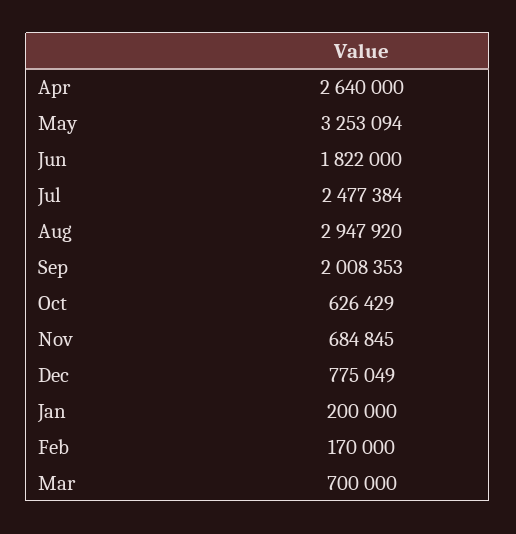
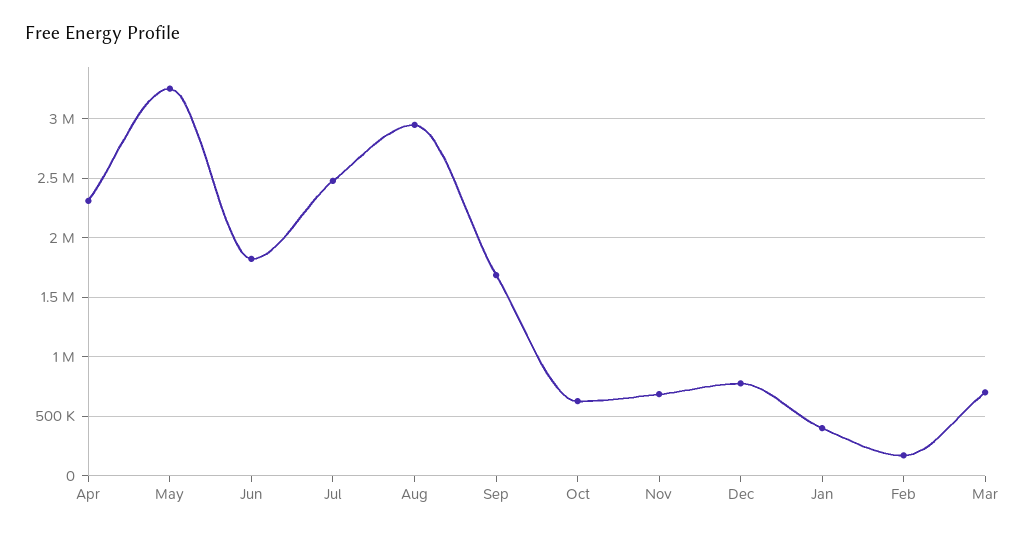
Apr: 2640000 -> 2300000
Sep: 2008353 -> 1700000
Jan: 200000 -> 400000

